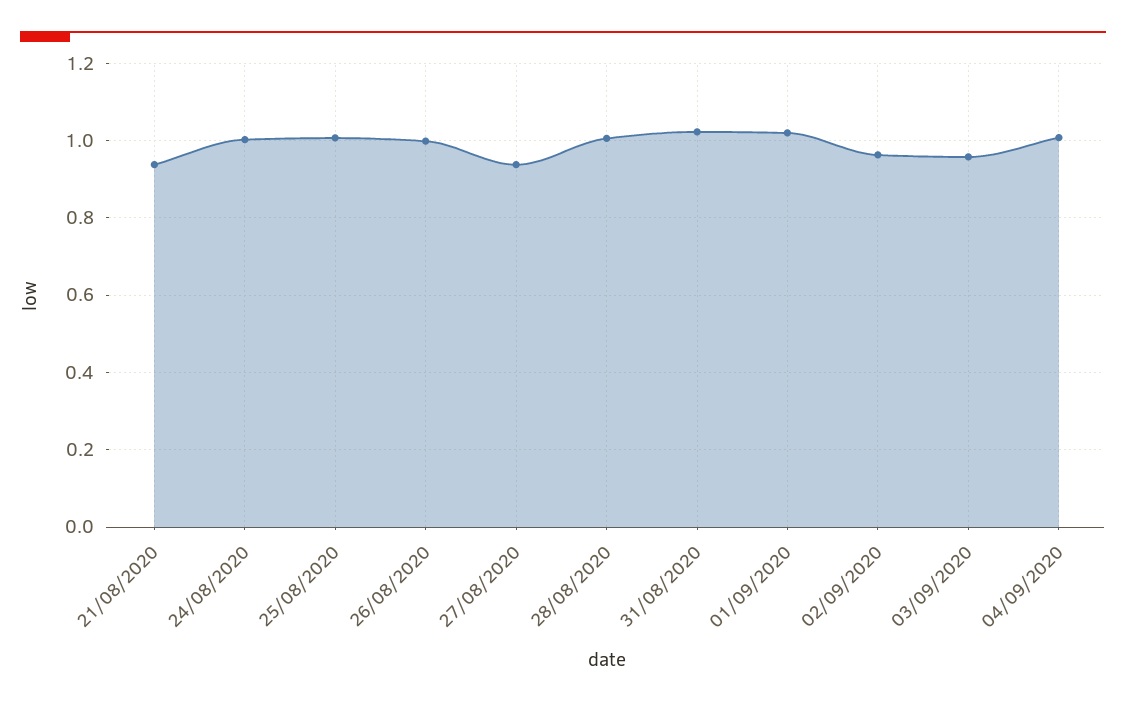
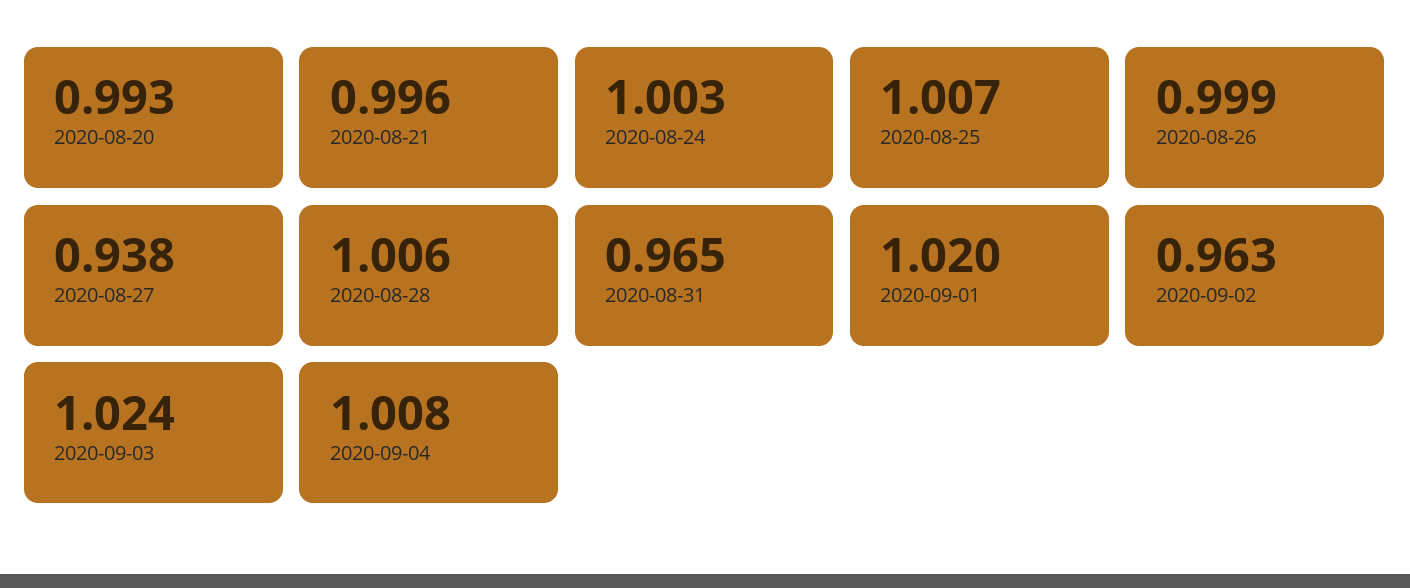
21/08/2020: 0.94 -> 0.996
31/08/2020: 1.02 -> 0.965
03/09/2020: 0.96 -> 1.024
2020-08-20: none -> 0.993

